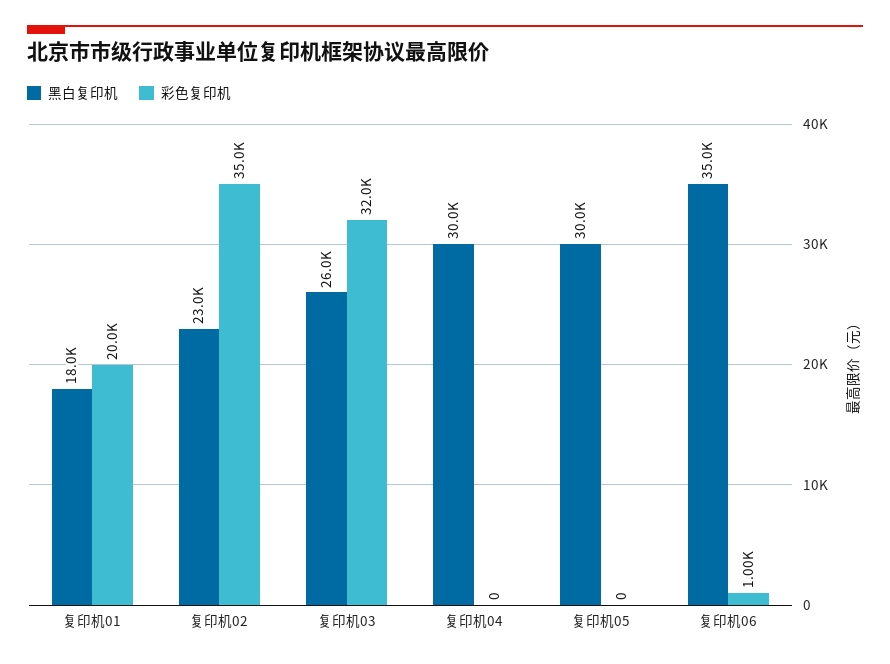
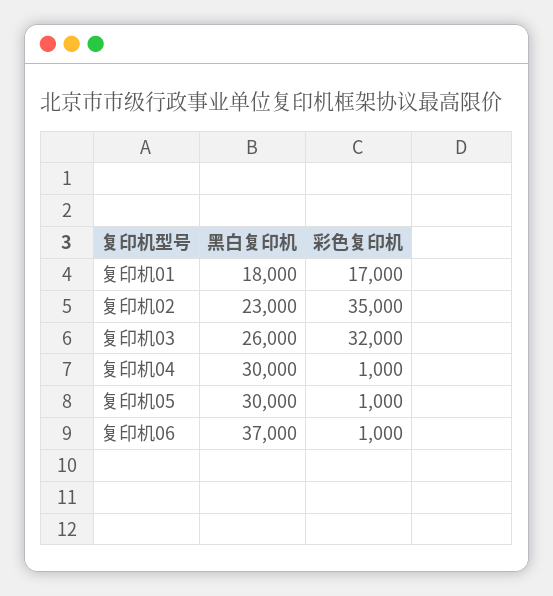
彩色复印机, 复印机01: 20000 -> 17000
彩色复印机, 复印机04: 0 -> 1000
彩色复印机, 复印机05: 0 -> 1000
黑白复印机, 复印机06: 35000 -> 37000

